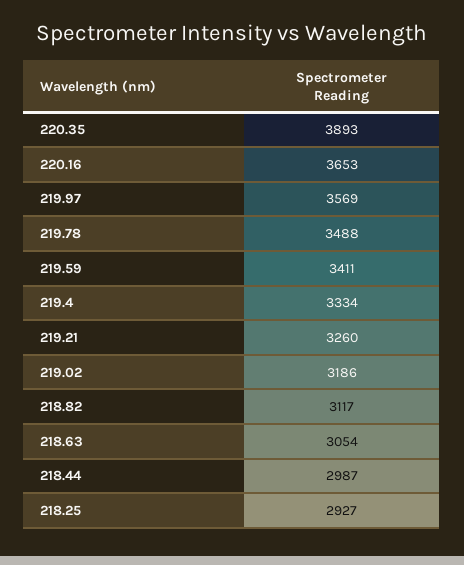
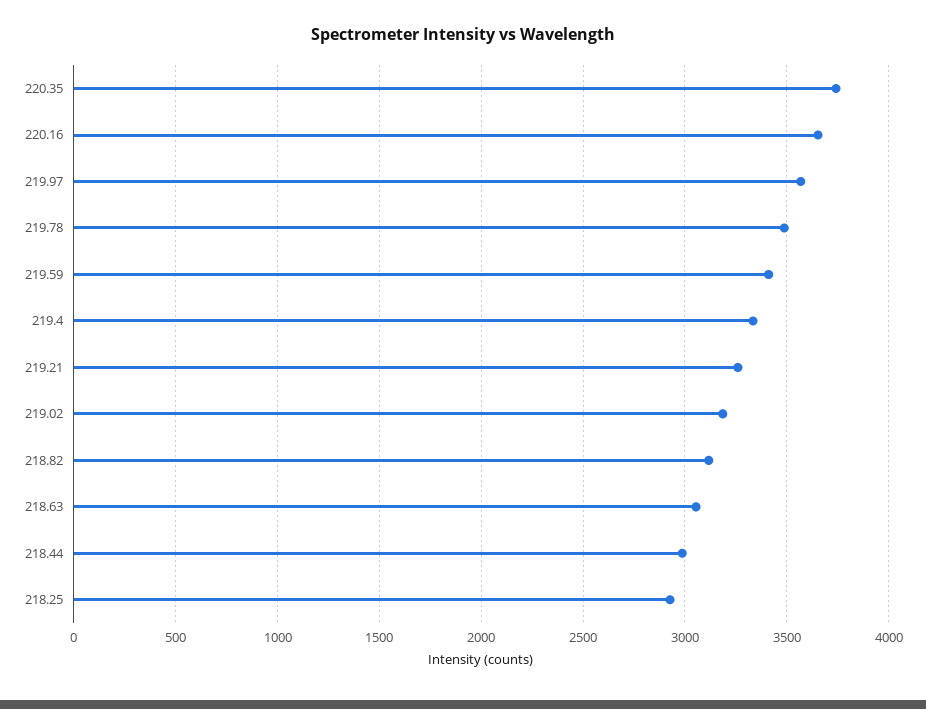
220.35: 3893 -> 3750

